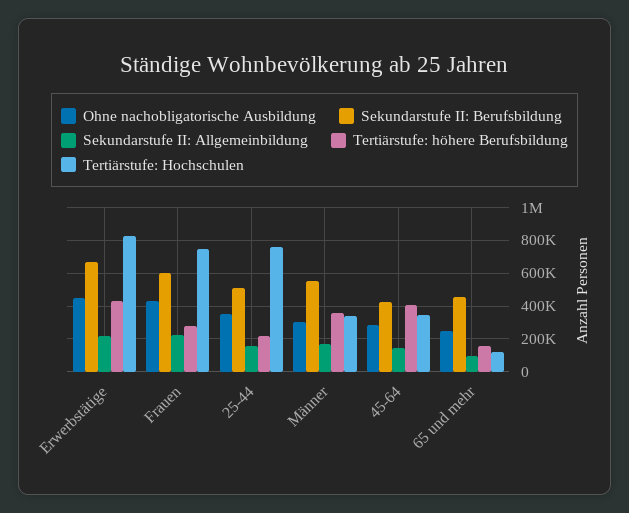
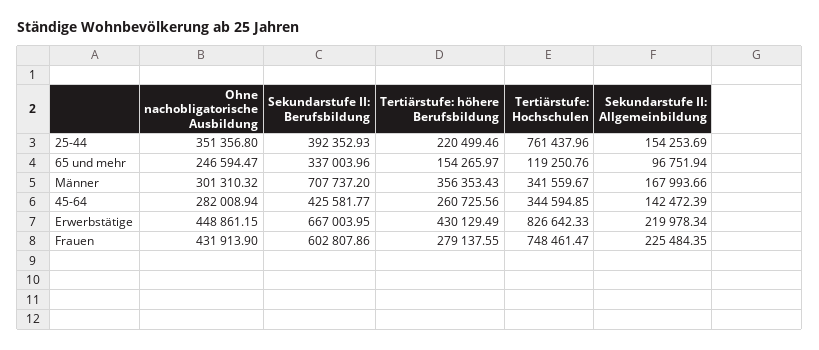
Sekundarstufe II: Berufsbildung, 25-44: 500000 -> 392352.93
Sekundarstufe II: Berufsbildung, Männer: 550000 -> 707737.2
Tertiärstufe: höhere Berufsbildung, 45-64: 400000 -> 260725.56
Sekundarstufe II: Berufsbildung, 65 und mehr: 450000 -> 337003.96

